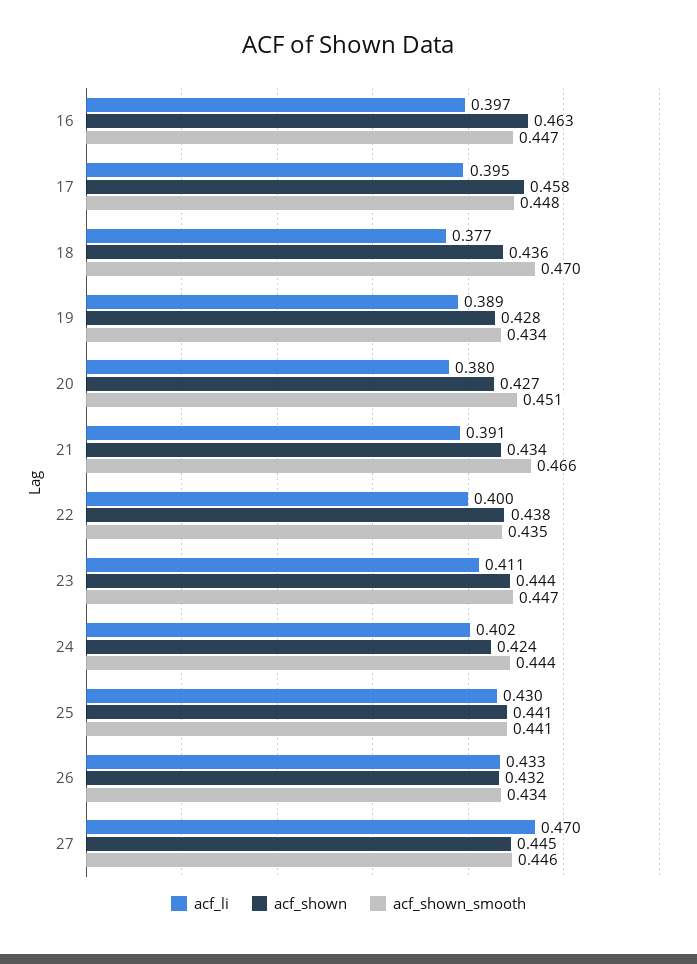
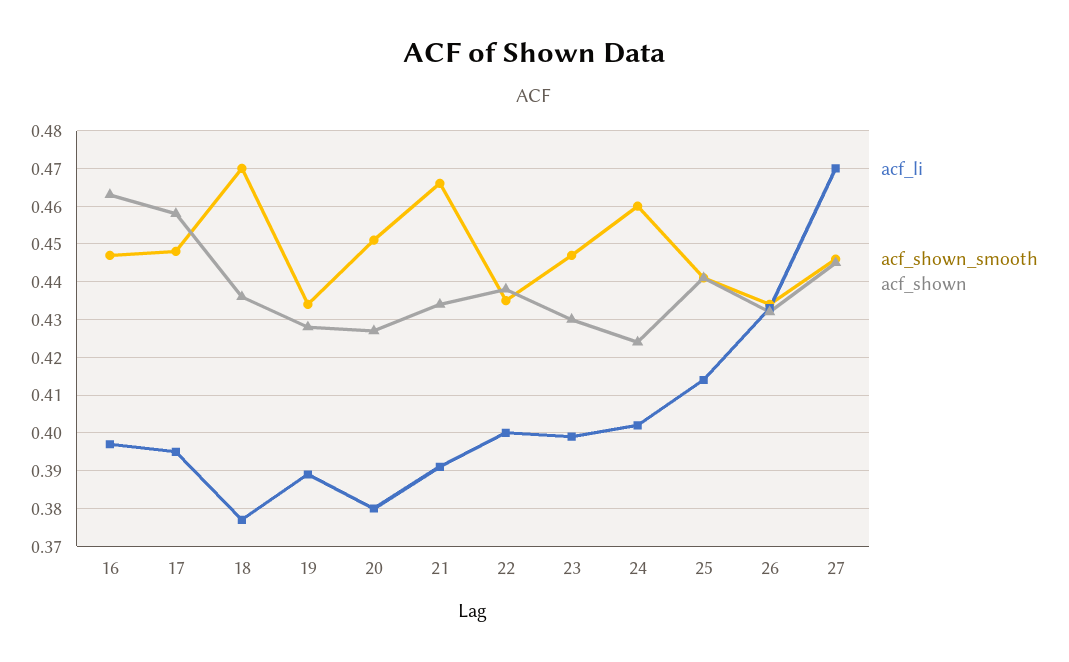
acf_li, 23: 0.411 -> 0.4
acf_shown, 23: 0.444 -> 0.43
acf_shown_smooth, 24: 0.444 -> 0.46
acf_li, 25: 0.43 -> 0.415

